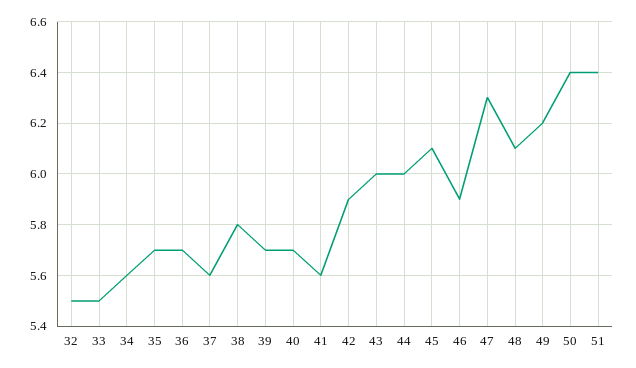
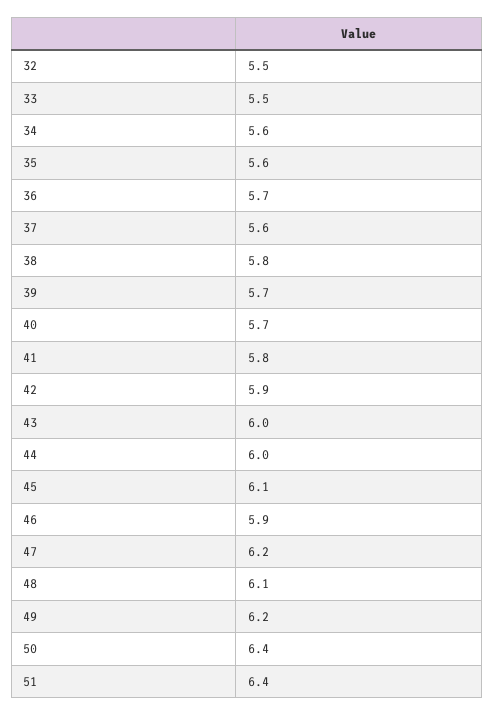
35: 5.7 -> 5.6
41: 5.6 -> 5.8
47: 6.3 -> 6.2

